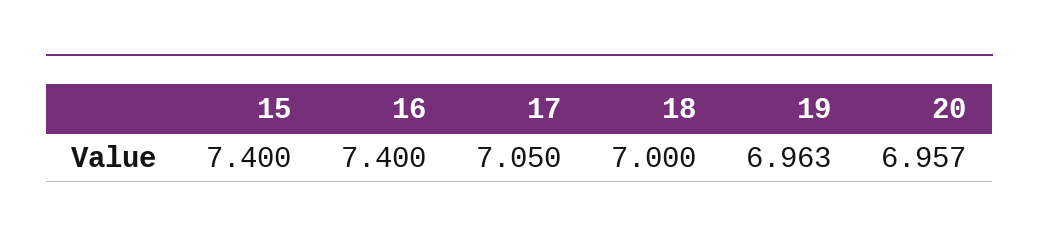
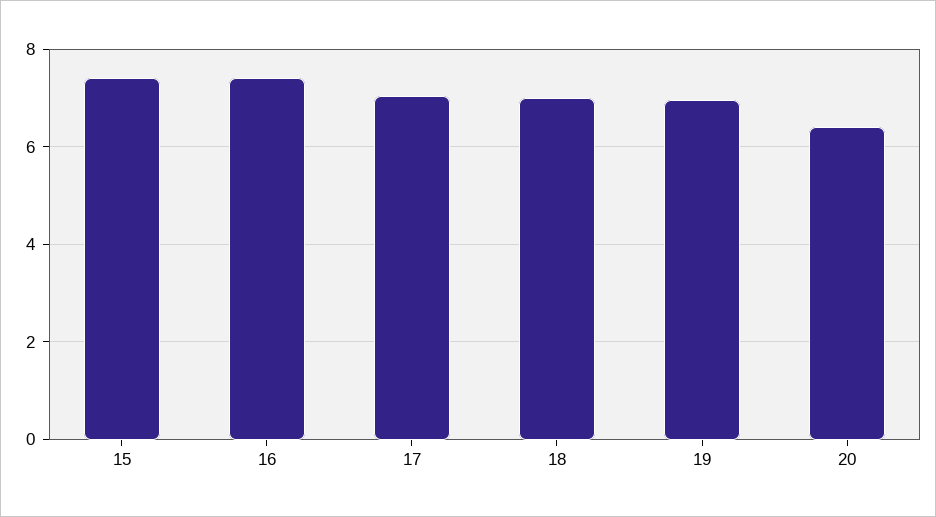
20: 6.957 -> 6.4

